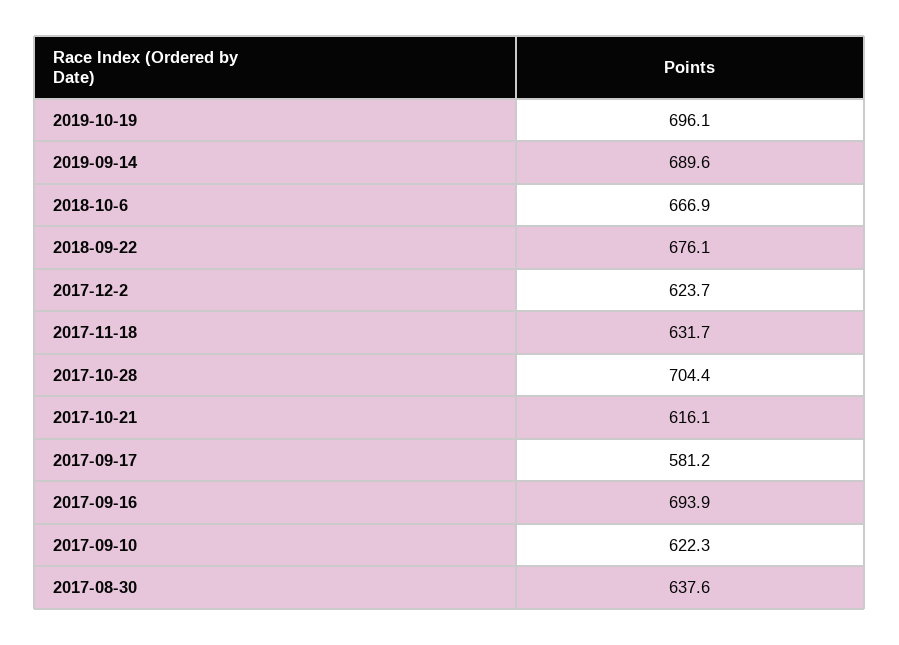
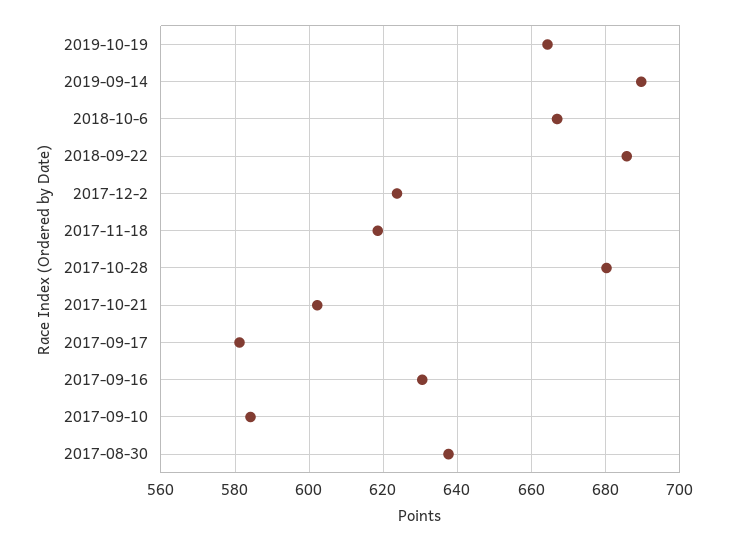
2019-10-19: 696.1 -> 664
2018-09-22: 676.1 -> 686
2017-11-18: 631.7 -> 618
2017-10-28: 704.4 -> 680
2017-10-21: 616.1 -> 602
2017-09-16: 693.9 -> 630
2017-09-10: 622.3 -> 584

